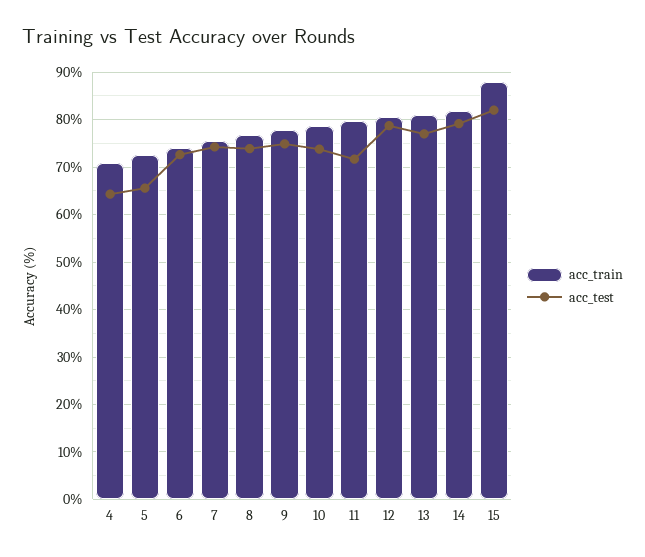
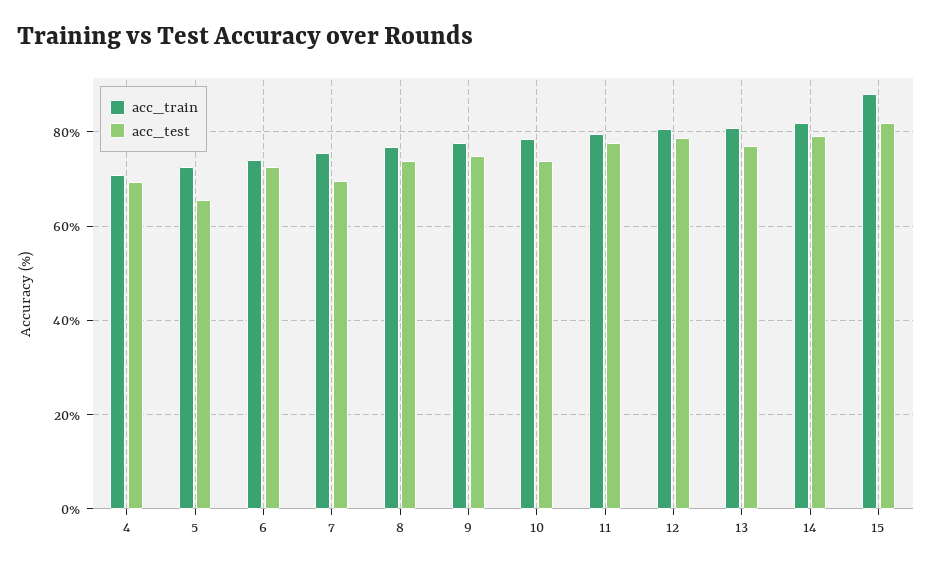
acc_test, 4: 64 -> 70
acc_test, 7: 74 -> 70
acc_test, 11: 72 -> 78

